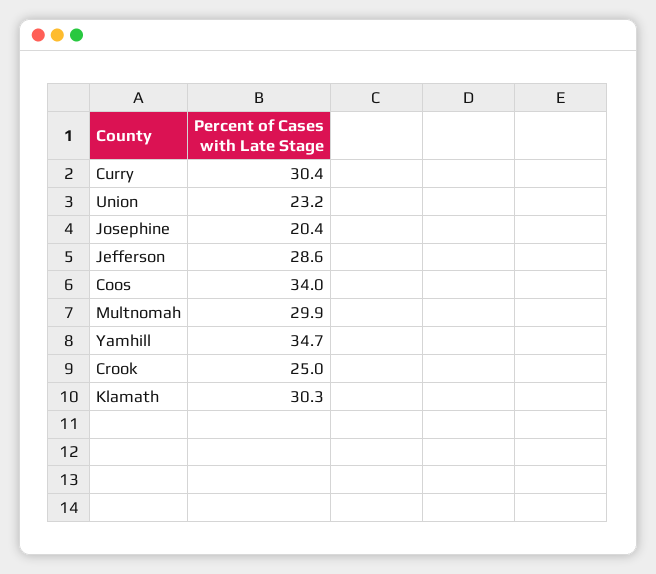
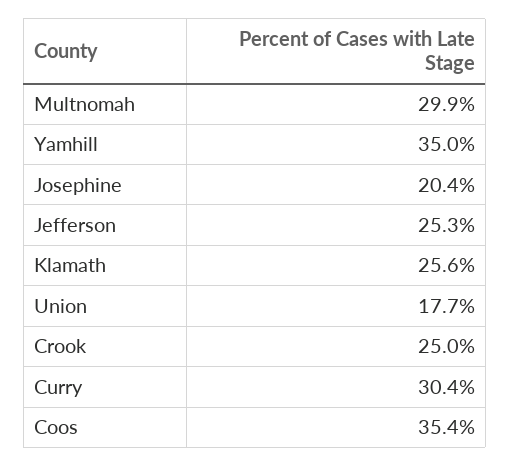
Union: 23.2 -> 17.7
Jefferson: 28.6 -> 25.3
Coos: 34 -> 35.4
Yamhill: 34.7 -> 35
Klamath: 30.3 -> 25.6

